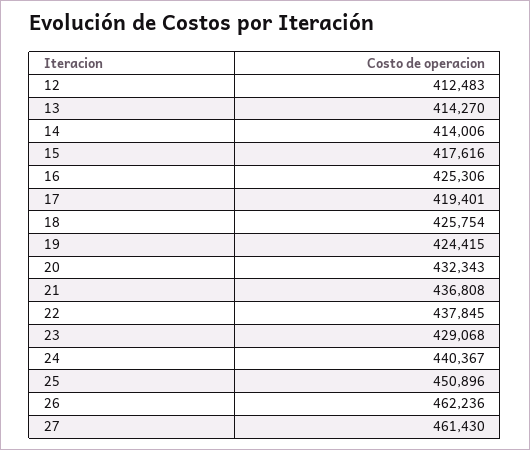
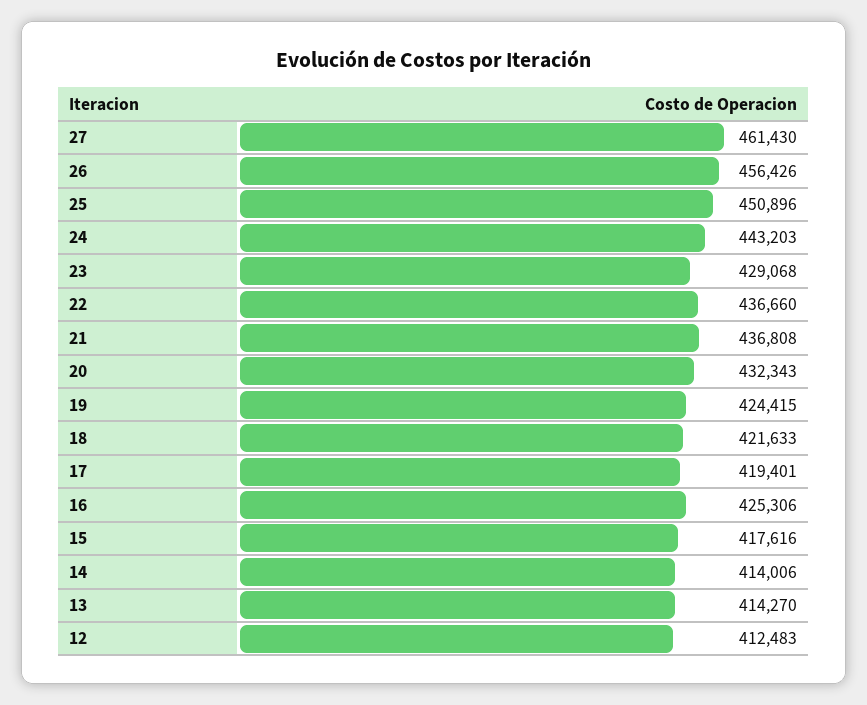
18: 425754 -> 421633
22: 437845 -> 436660
24: 440367 -> 443203
26: 462236 -> 456426

